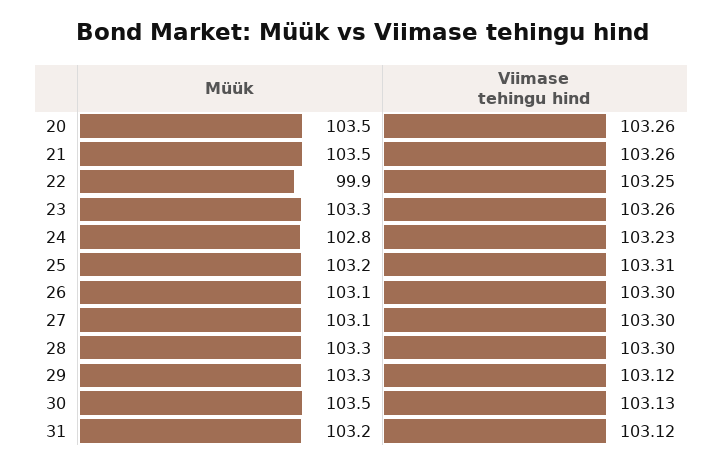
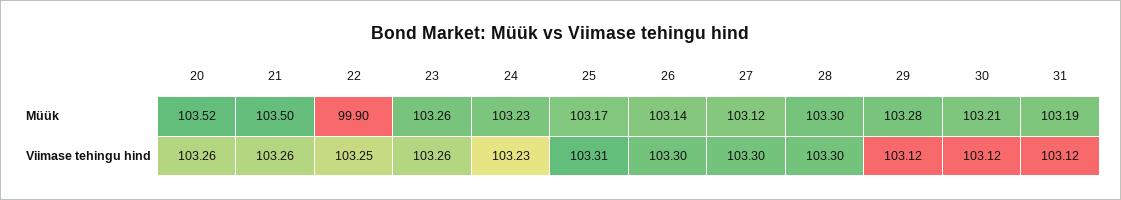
Müük, 24: 102.8 -> 103.23
Müük, 30: 103.5 -> 103.21
Viimase tehingu hind, 30: 103.13 -> 103.12

